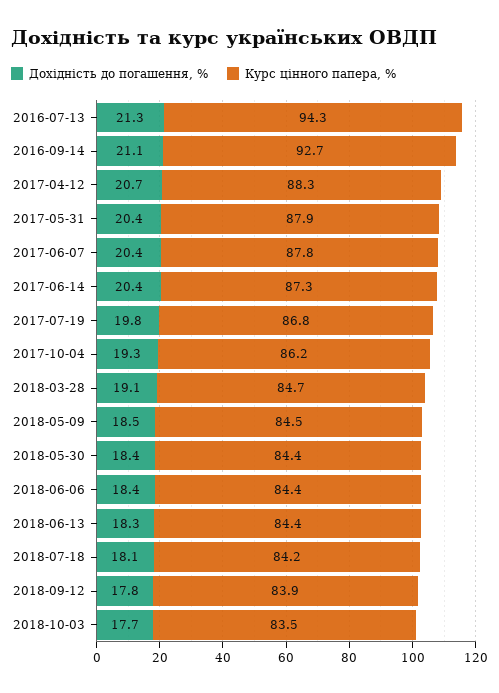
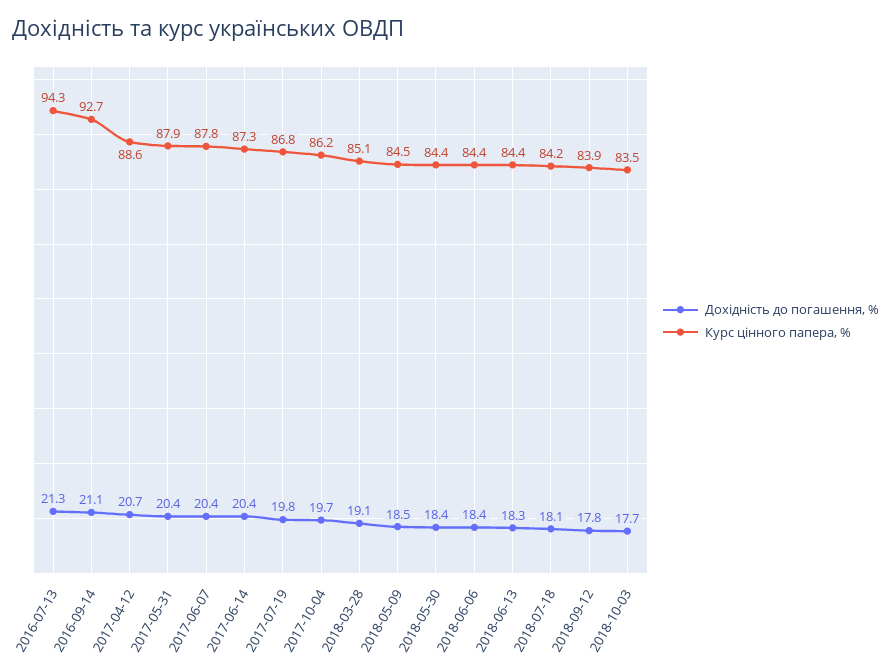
Курс цінного папера, %, 2017-04-12: 88.3 -> 88.6
Дохідність до погашення, %, 2017-10-04: 19.3 -> 19.7
Курс цінного папера, %, 2018-03-28: 84.7 -> 85.1

